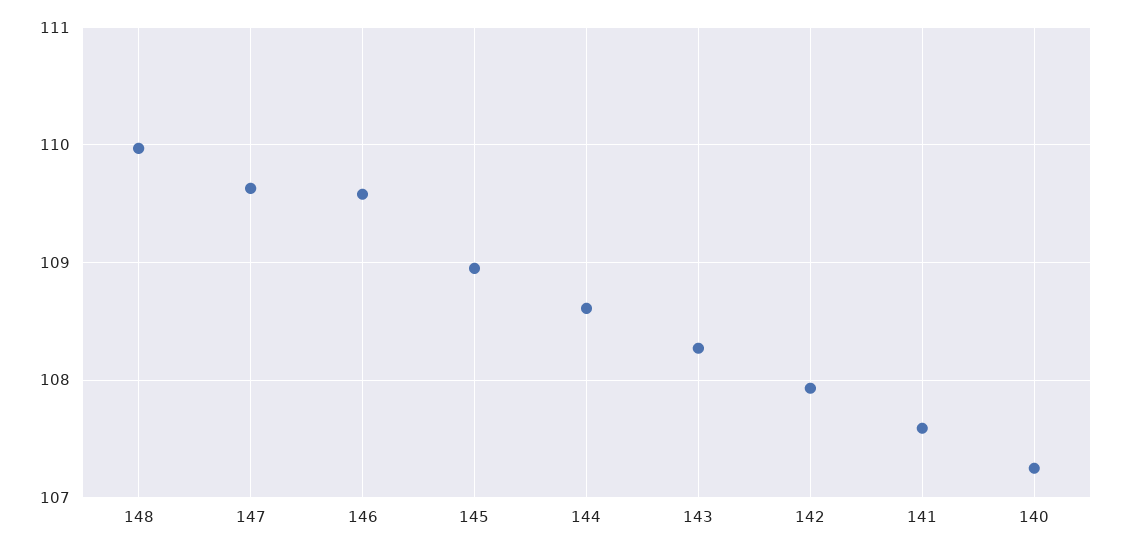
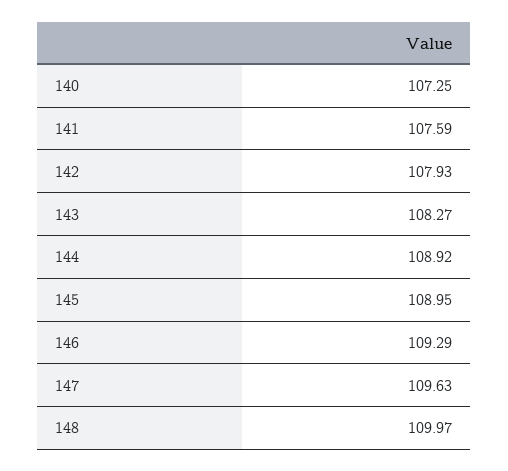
146: 109.6 -> 109.29
144: 108.6 -> 108.92

